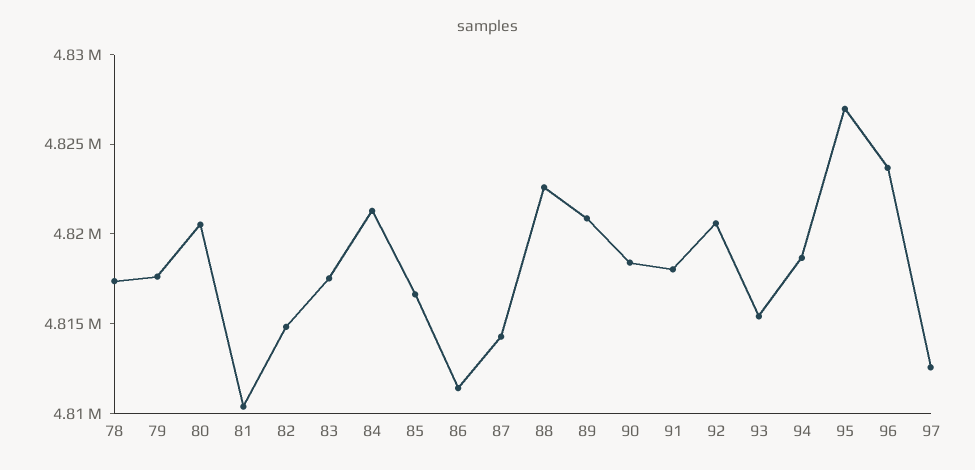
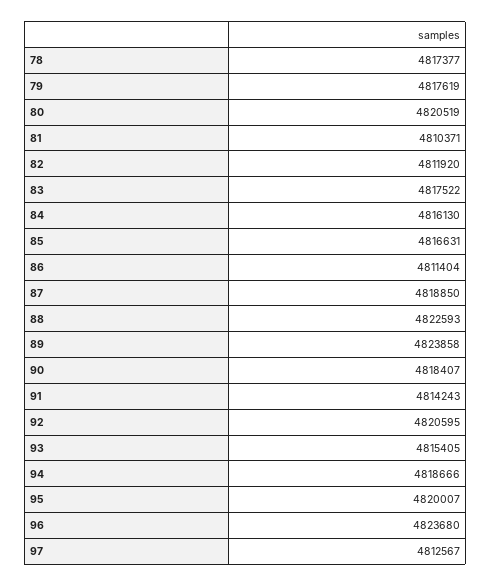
82: 4815000 -> 4811920
84: 4821000 -> 4816130
87: 4814000 -> 4818850
89: 4821000 -> 4823858
91: 4818000 -> 4814243
95: 4827000 -> 4820007

